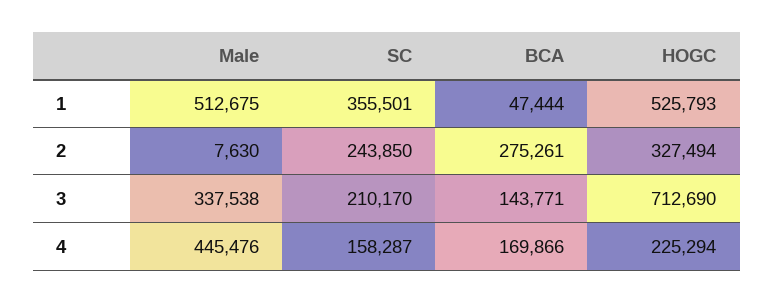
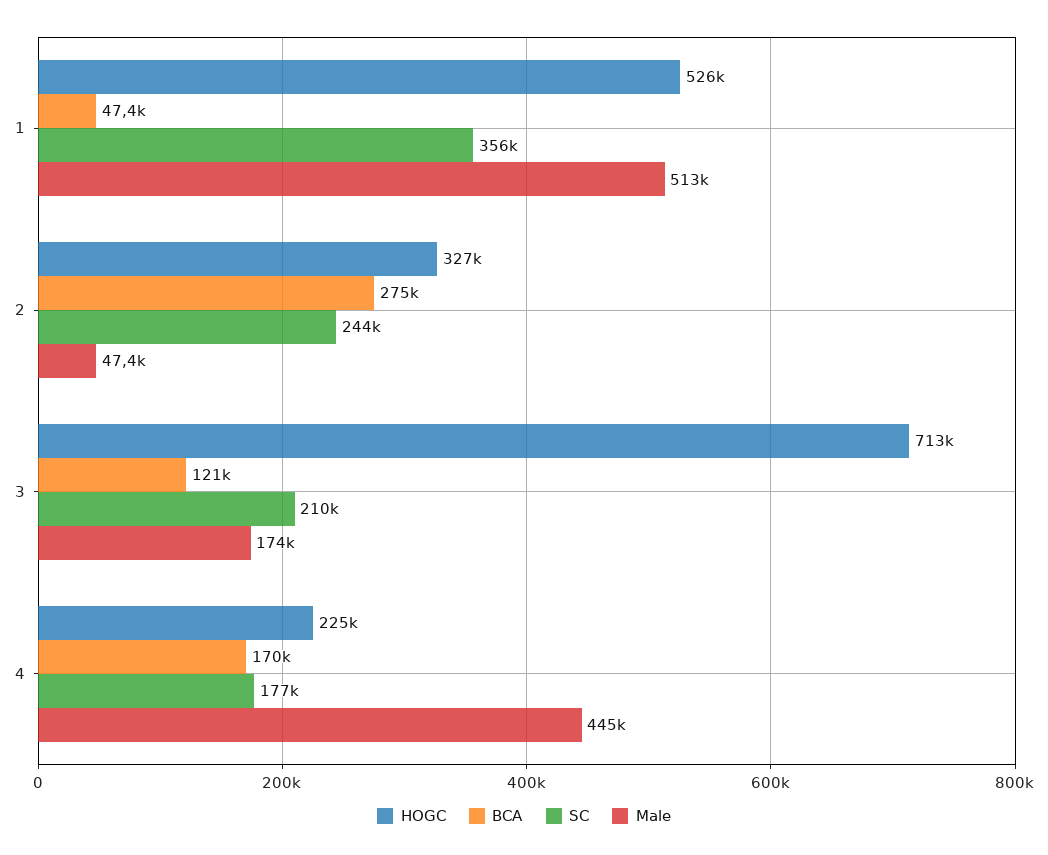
Male, 2: 7630 -> 47400
Male, 3: 337538 -> 174000
BCA, 3: 143771 -> 121000
SC, 4: 158287 -> 177000

